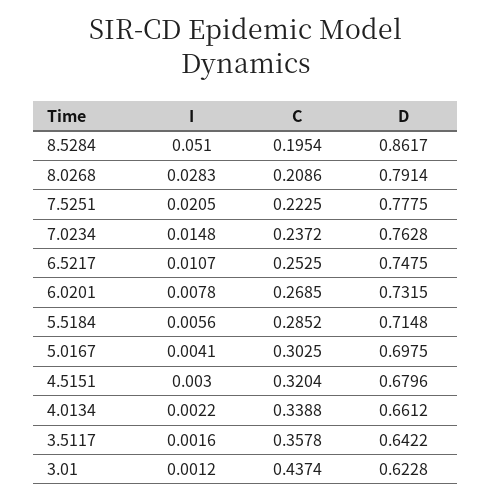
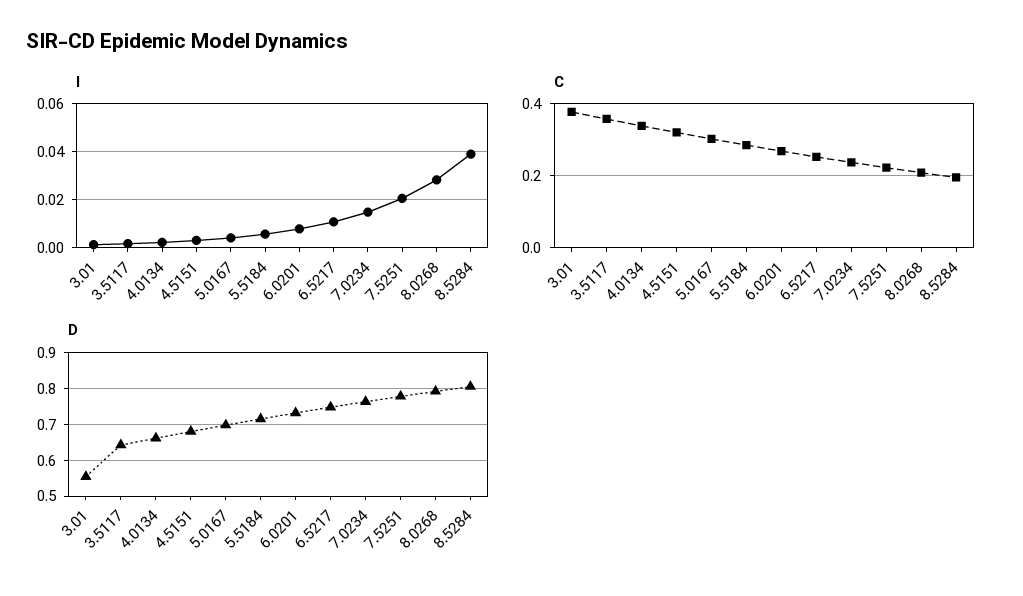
I, 8.5284: 0.051 -> 0.04
D, 8.5284: 0.8617 -> 0.8
C, 3.01: 0.4374 -> 0.38
D, 3.01: 0.6228 -> 0.56

